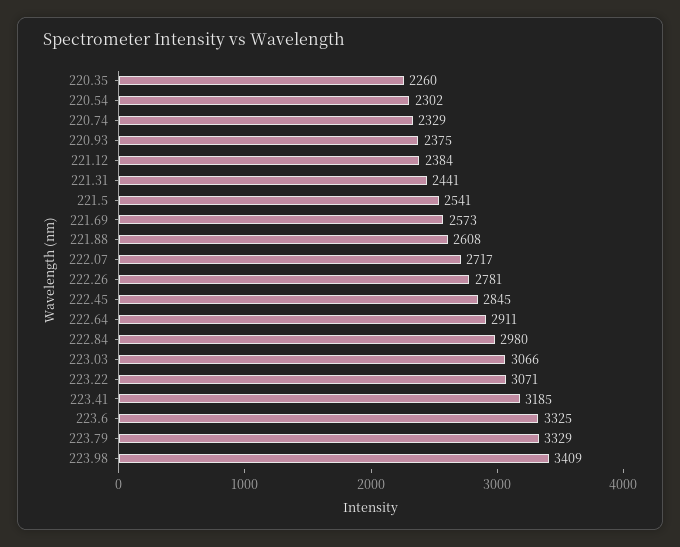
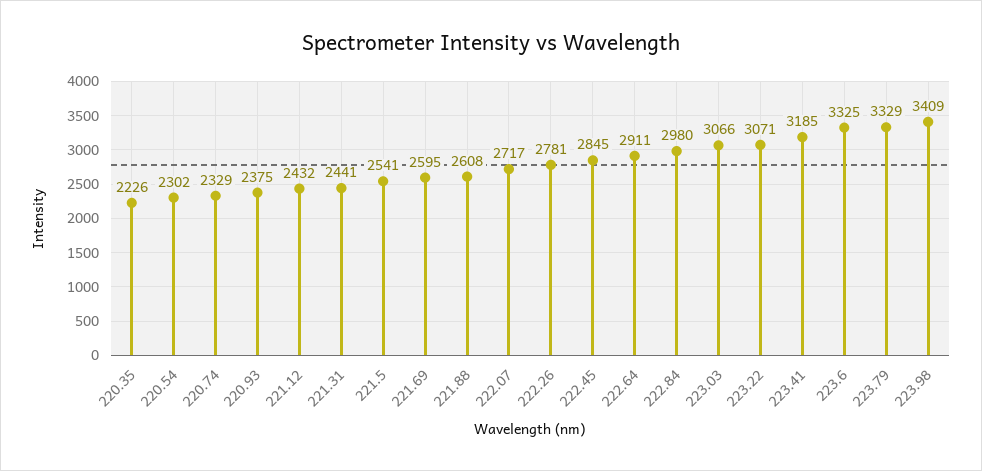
220.35: 2260 -> 2226
221.12: 2384 -> 2432
221.69: 2573 -> 2595

